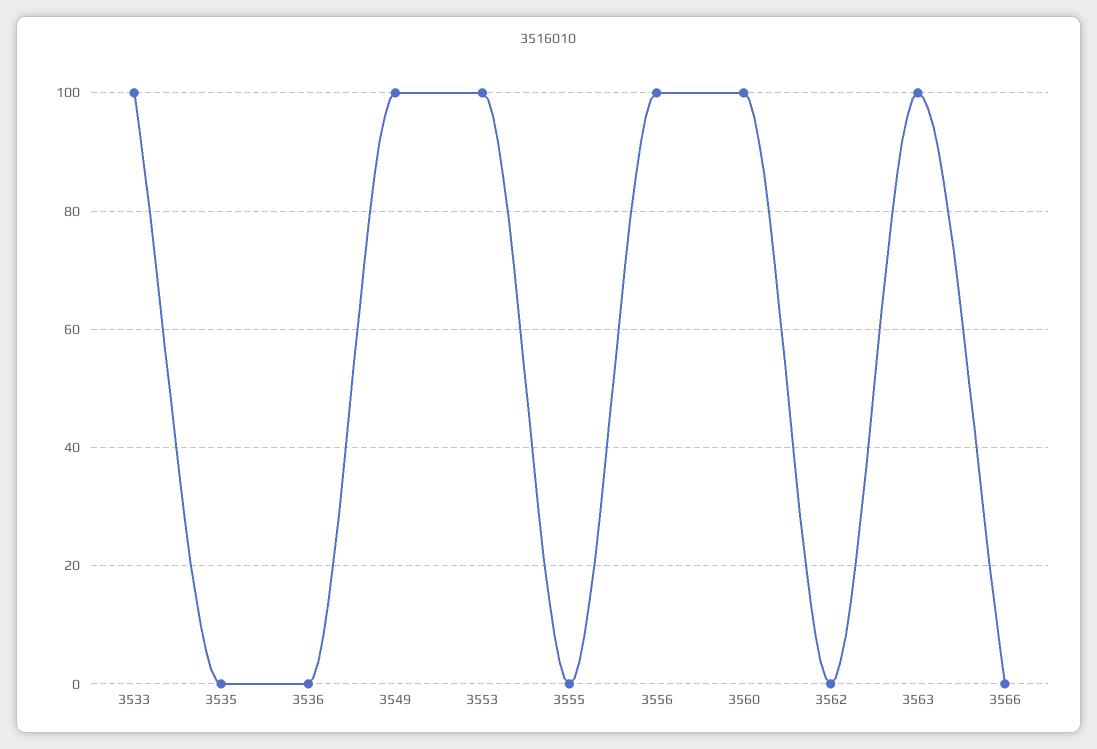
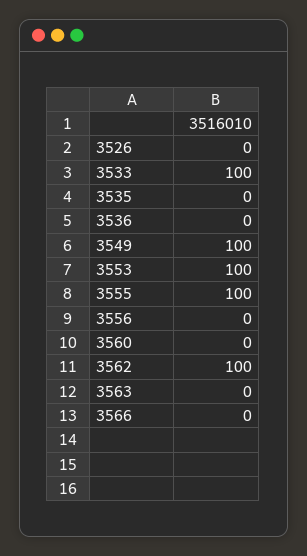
3555: 0 -> 100
3556: 100 -> 0
3560: 100 -> 0
3562: 0 -> 100
3563: 100 -> 0
3526: none -> 0

